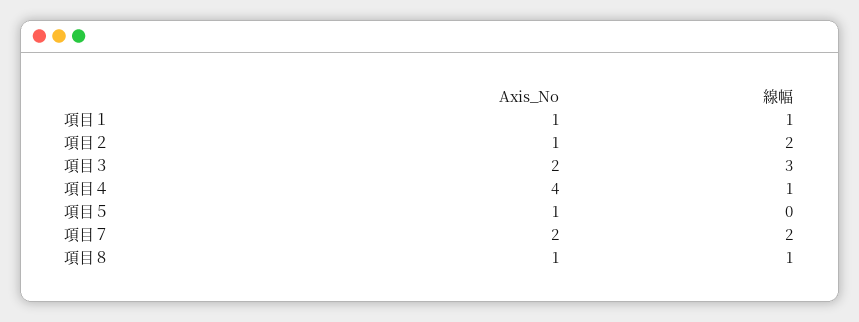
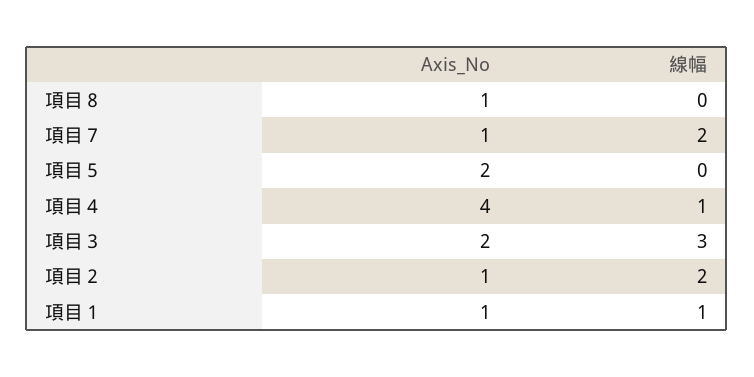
Axis_No, 項目５: 1 -> 2
Axis_No, 項目７: 2 -> 1
線幅, 項目８: 1 -> 0

